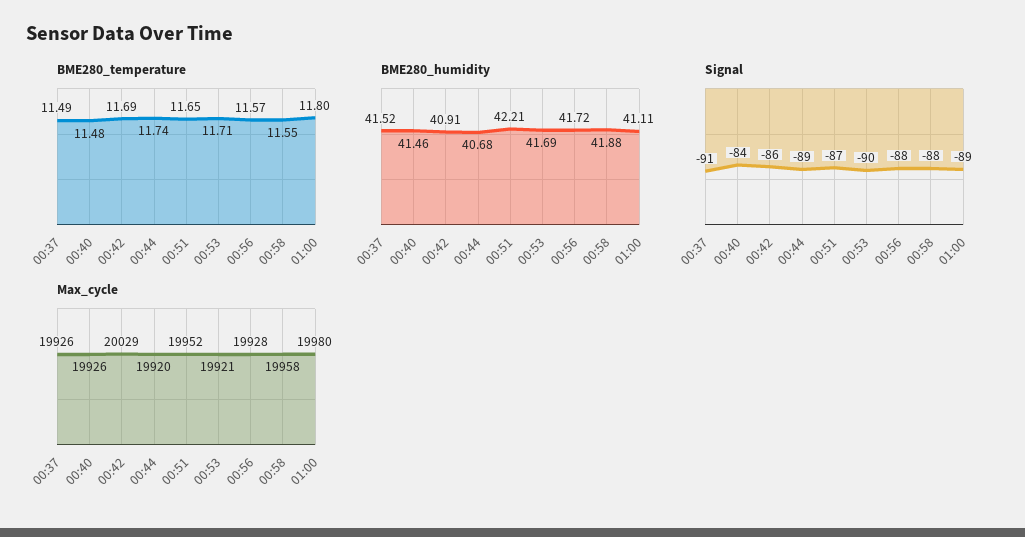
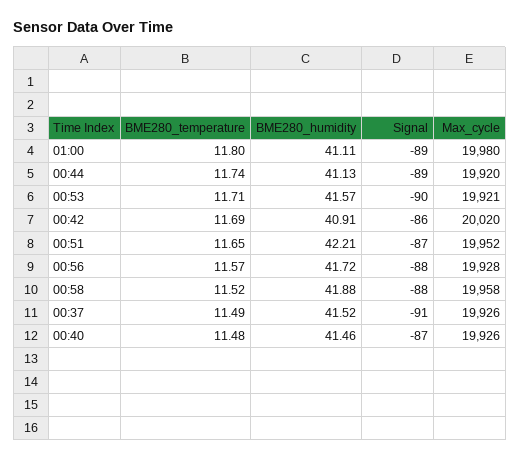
BME280_temperature, 00:58: 11.55 -> 11.52
BME280_humidity, 00:44: 40.68 -> 41.13
BME280_humidity, 00:53: 41.69 -> 41.57
Signal, 00:40: -84 -> -87
Max_cycle, 00:42: 20029 -> 20020

